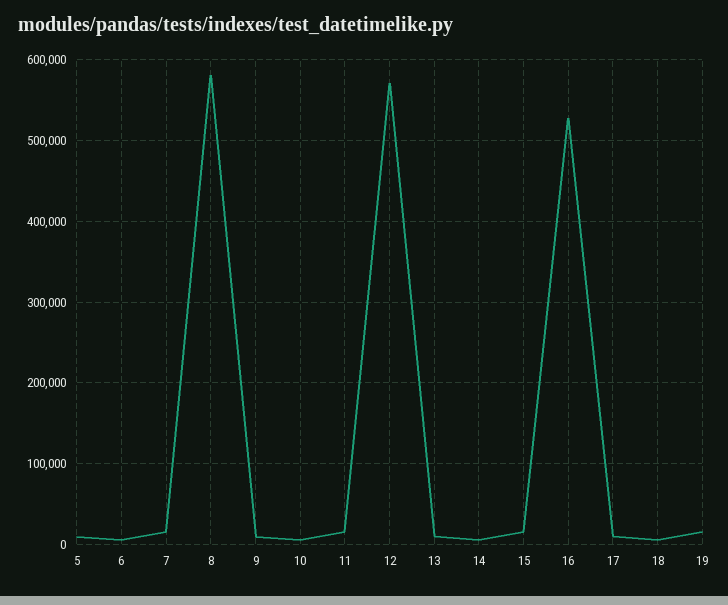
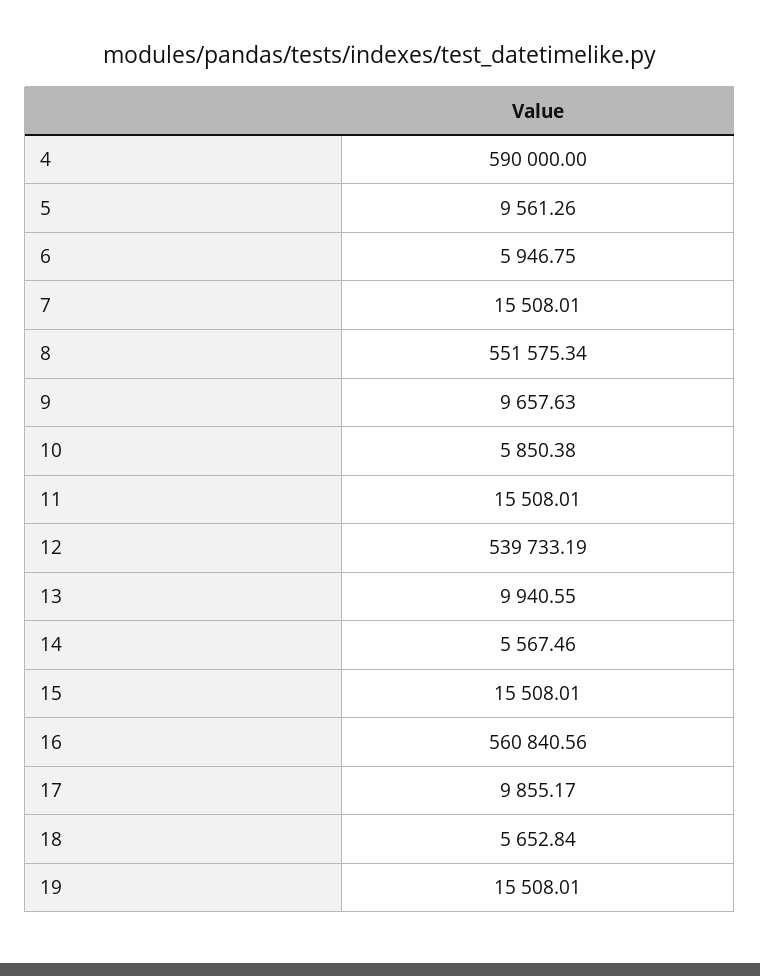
8: 580000 -> 551575.34
12: 570000 -> 539733.19
16: 530000 -> 560840.56
4: none -> 590000

